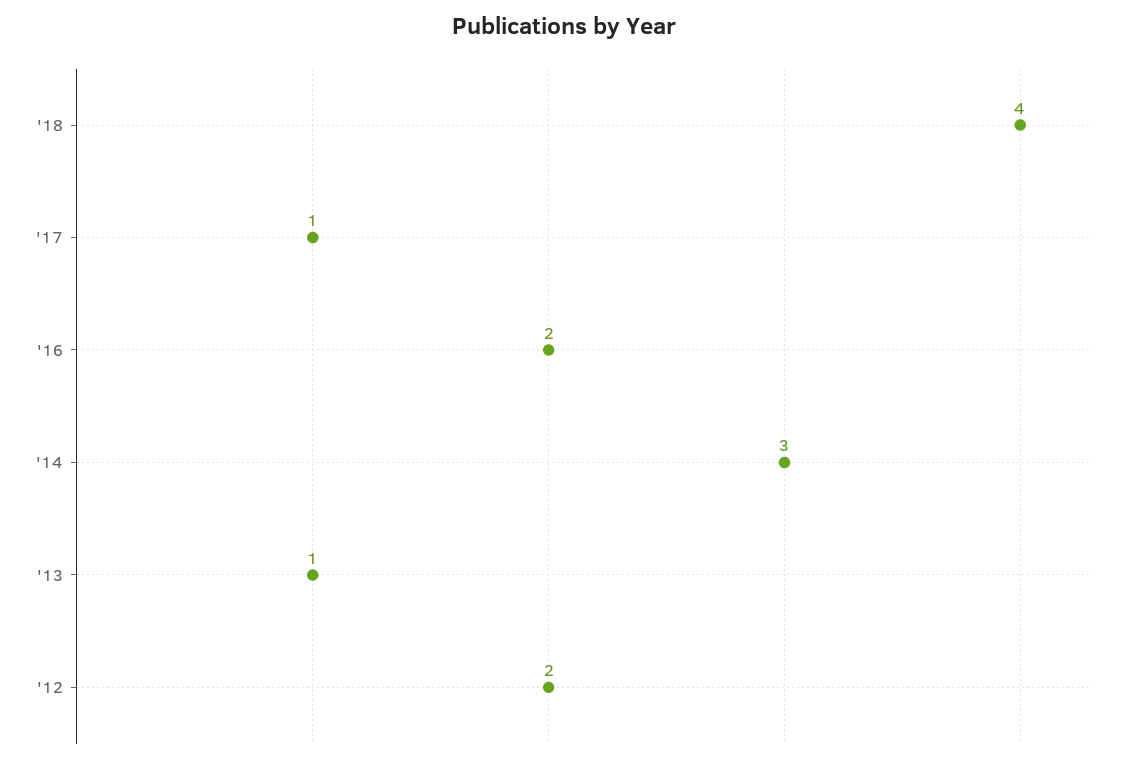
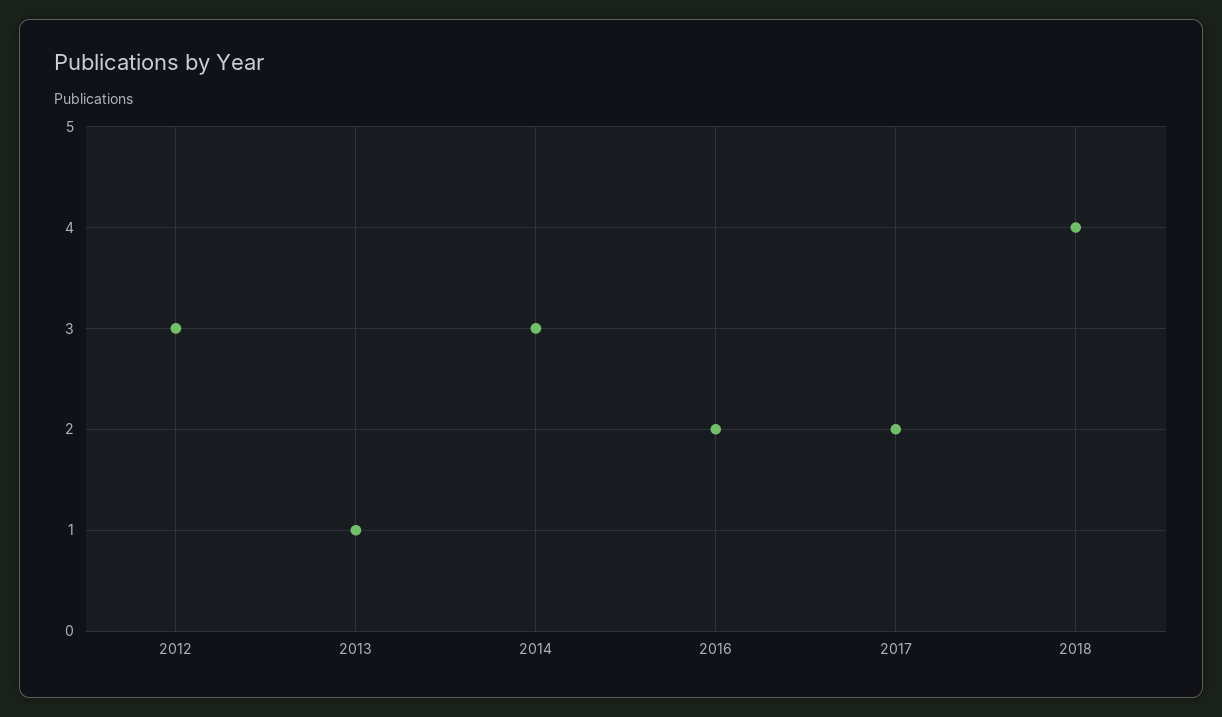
'17: 1 -> 2
'12: 2 -> 3

